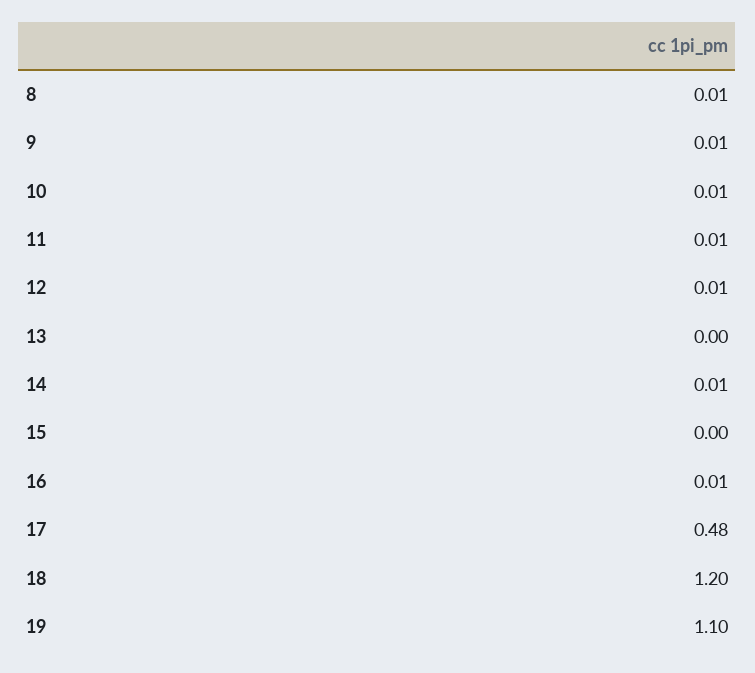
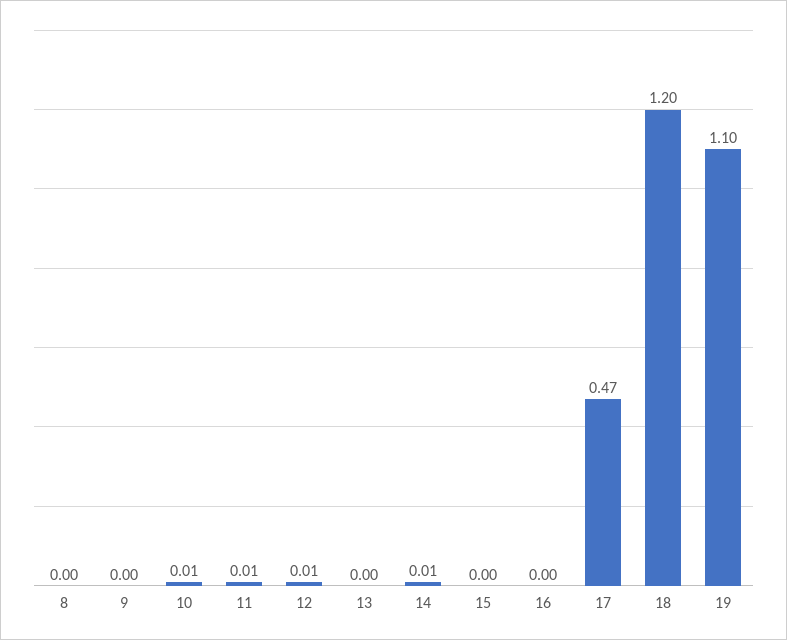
8: 0.01 -> 0
9: 0.01 -> 0
16: 0.01 -> 0
17: 0.48 -> 0.47

